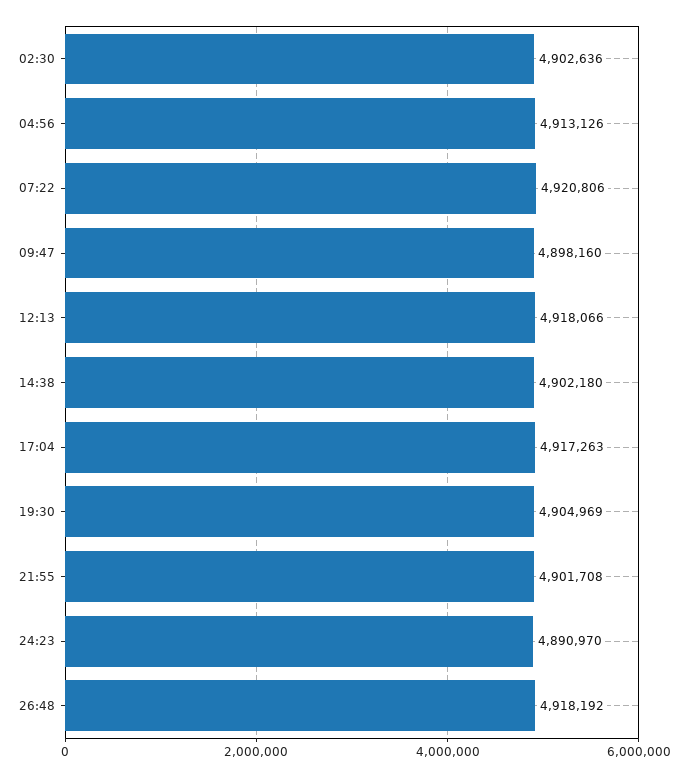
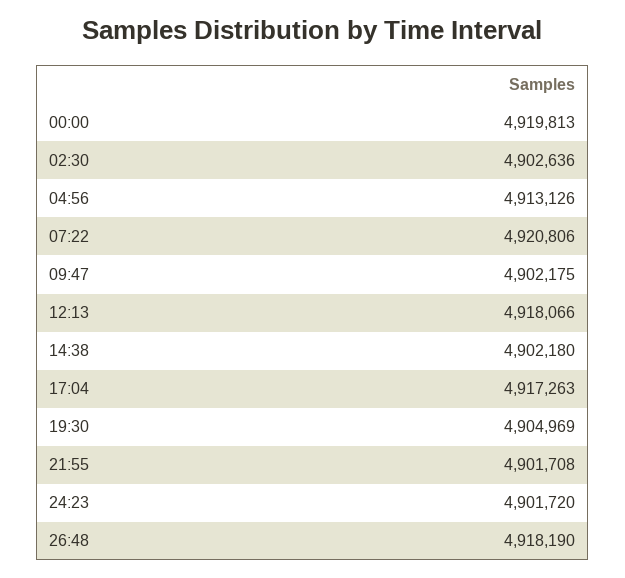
09:47: 4898160 -> 4902175
24:23: 4890970 -> 4901720
26:48: 4918192 -> 4918190
00:00: none -> 4919813

